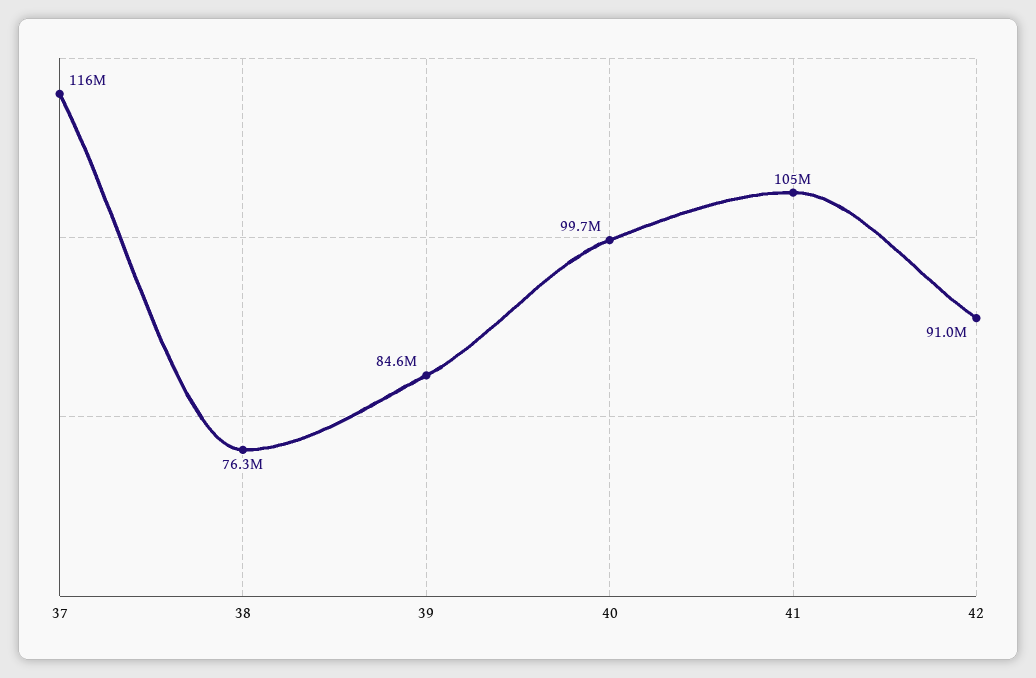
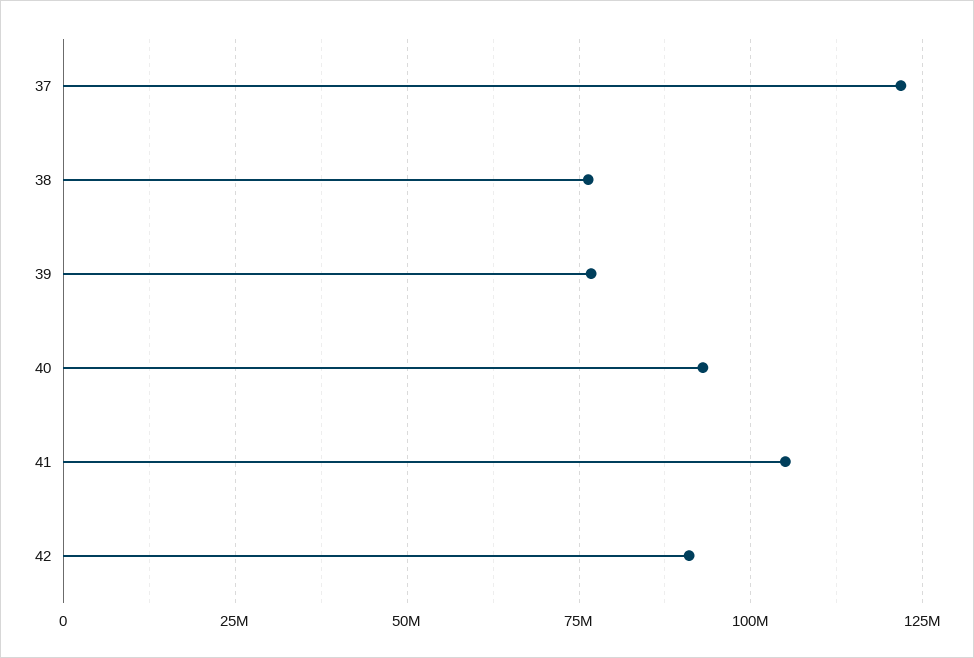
37: 116000000 -> 122500000
39: 84600000 -> 77500000
40: 99700000 -> 92500000

